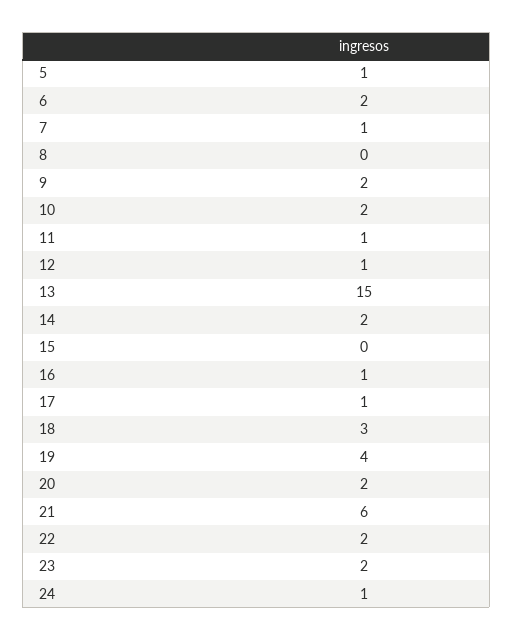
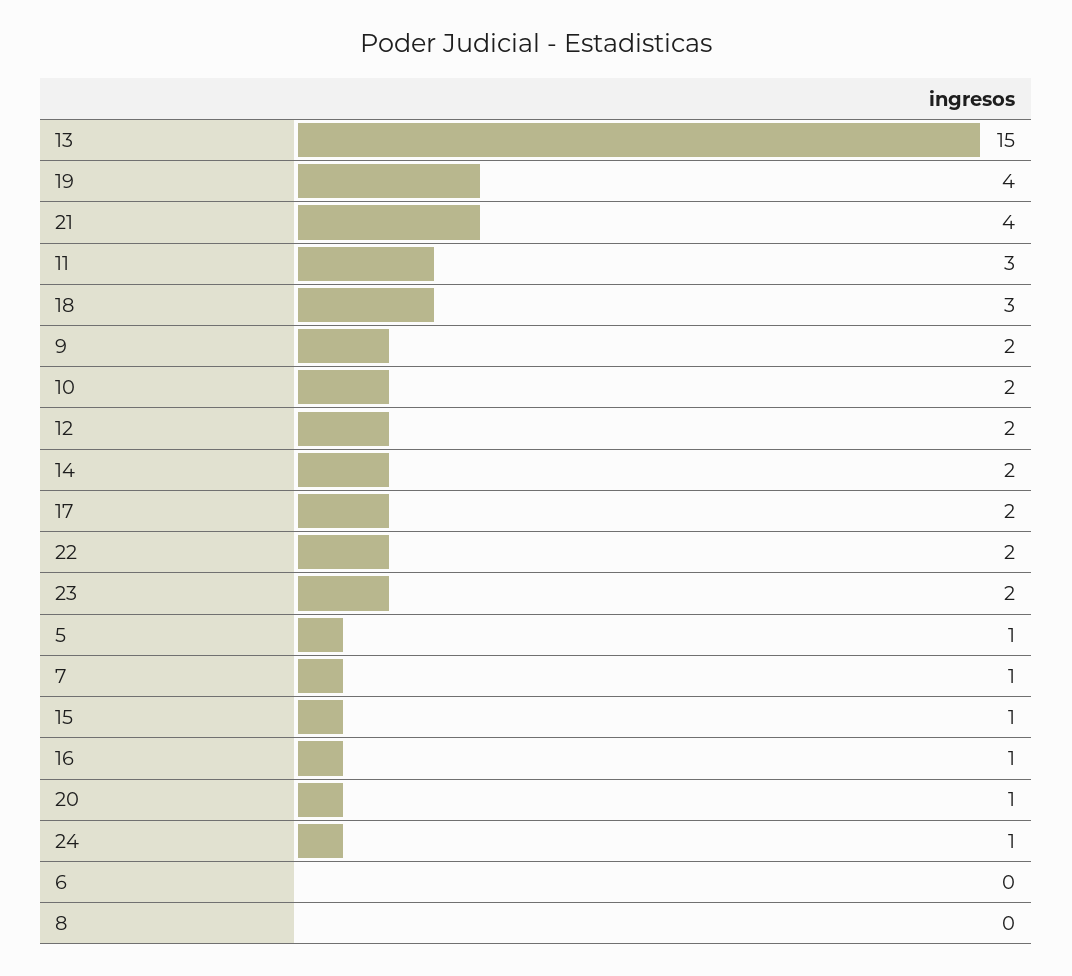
6: 2 -> 0
11: 1 -> 3
12: 1 -> 2
15: 0 -> 1
17: 1 -> 2
20: 2 -> 1
21: 6 -> 4

